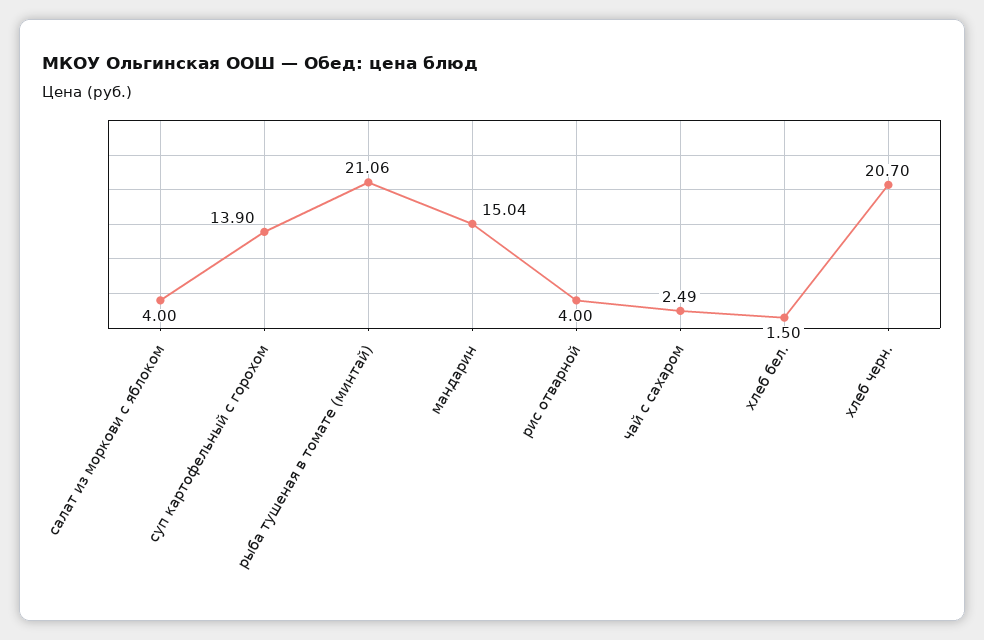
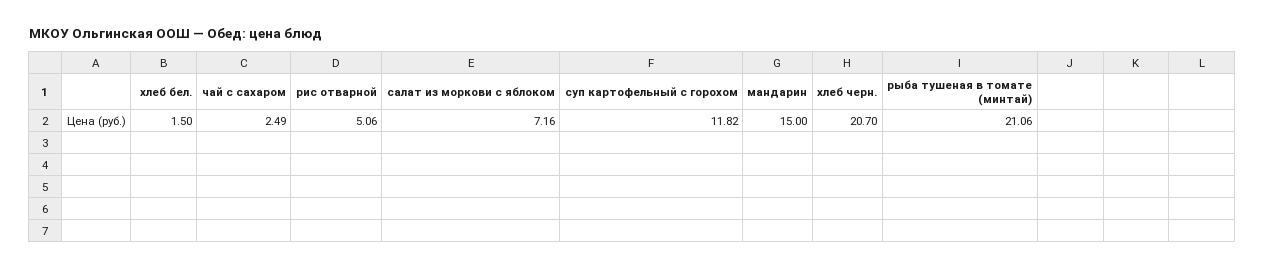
салат из моркови с яблоком: 4 -> 7.16
суп картофельный с горохом: 13.9 -> 11.82
мандарин: 15.04 -> 15
рис отварной: 4 -> 5.06

